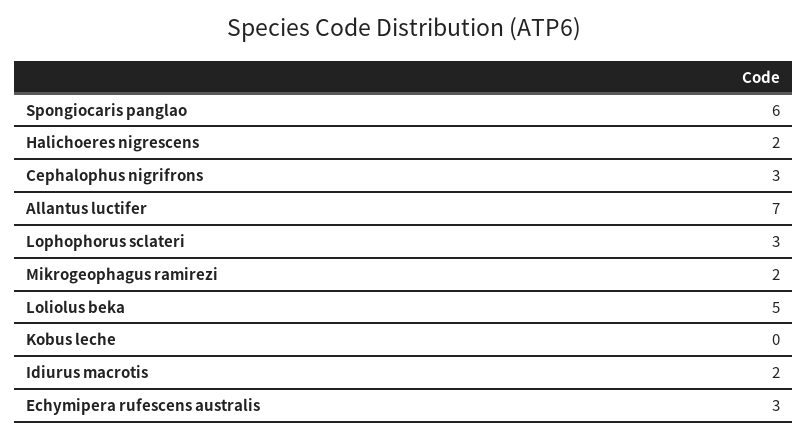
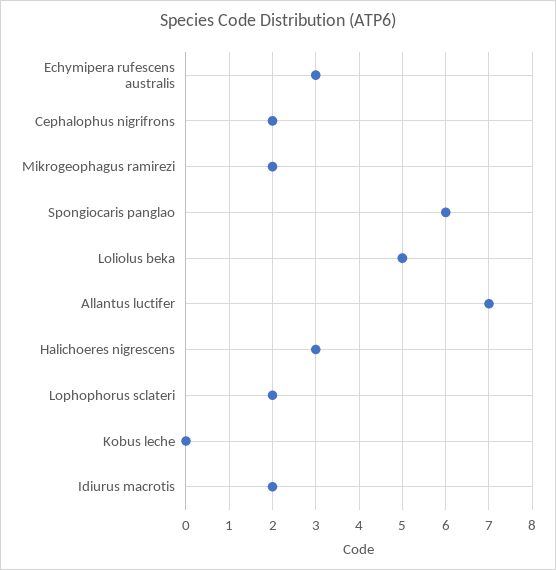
Halichoeres nigrescens: 2 -> 3
Cephalophus nigrifrons: 3 -> 2
Lophophorus sclateri: 3 -> 2

